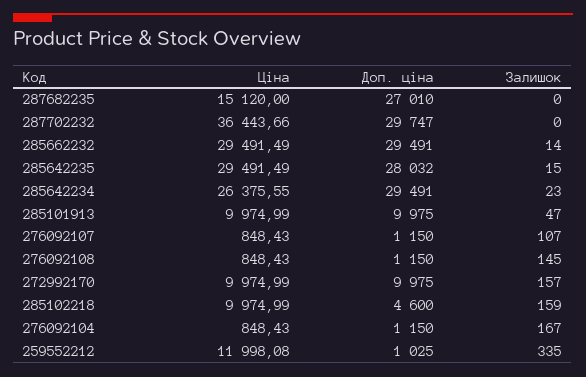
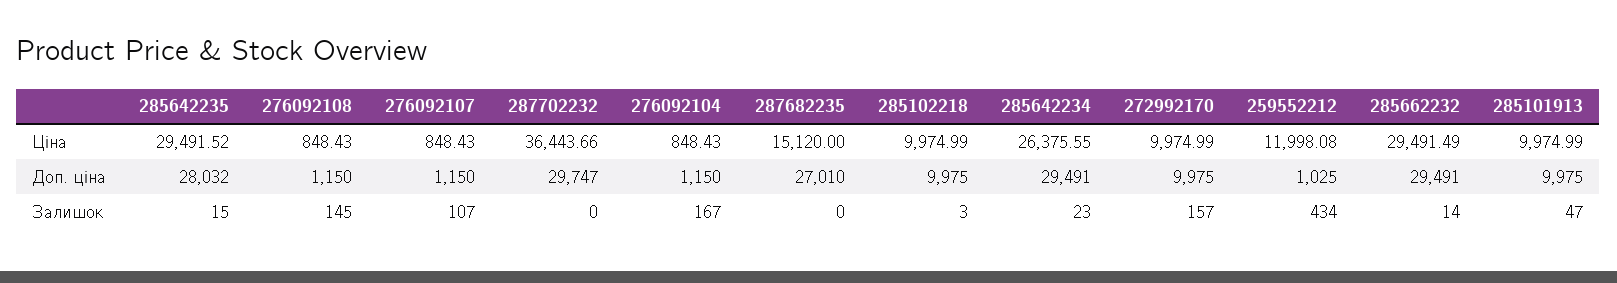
Ціна, 285642235: 29491.49 -> 29491.52
Доп. ціна, 285102218: 4600 -> 9975
Залишок, 285102218: 159 -> 3
Залишок, 259552212: 335 -> 434

